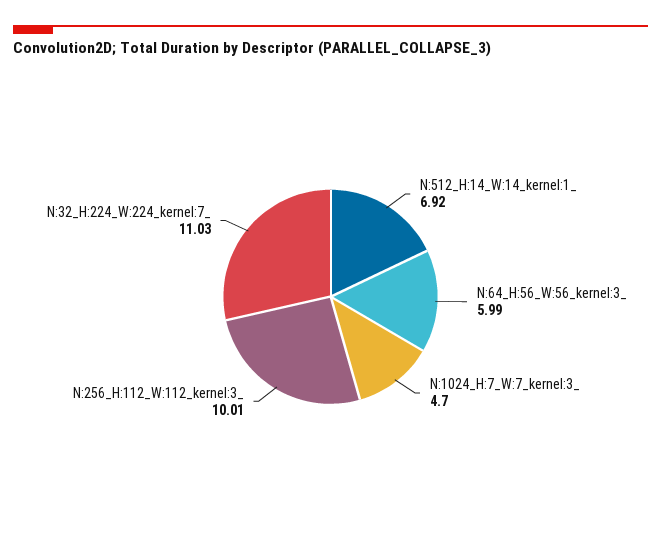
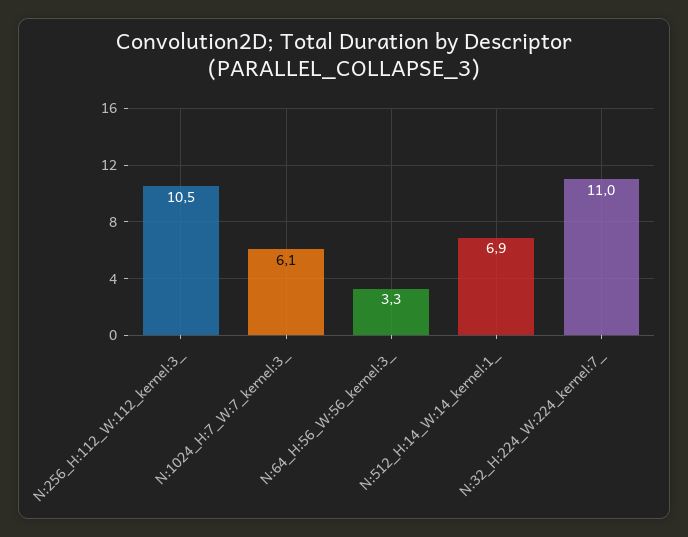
N:64_H:56_W:56_kernel:3_: 5.99 -> 3.3
N:1024_H:7_W:7_kernel:3_: 4.7 -> 6.1
N:256_H:112_W:112_kernel:3_: 10.01 -> 10.5

